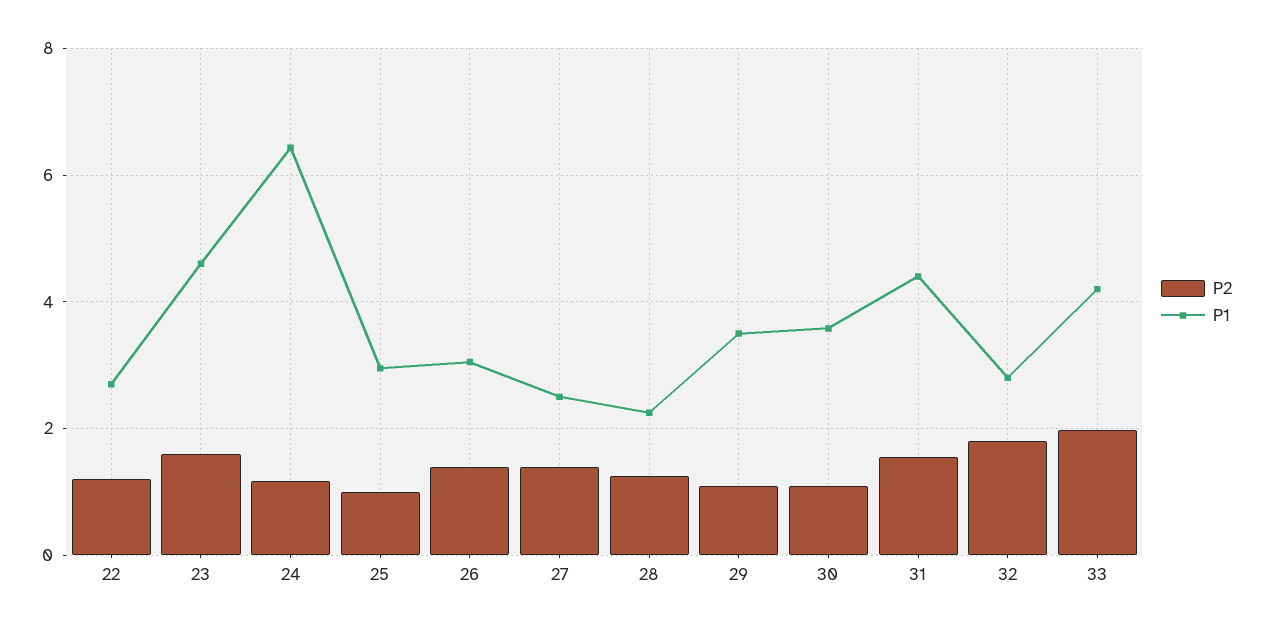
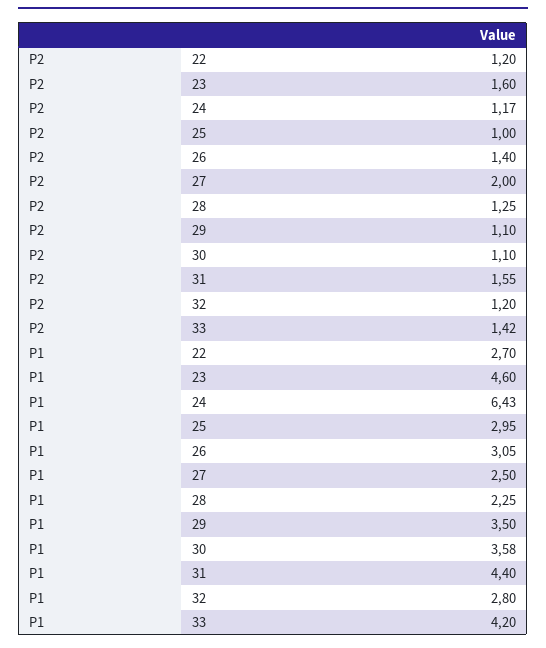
P2, 27: 1.4 -> 2
P2, 32: 1.8 -> 1.2
P2, 33: 2 -> 1.42

